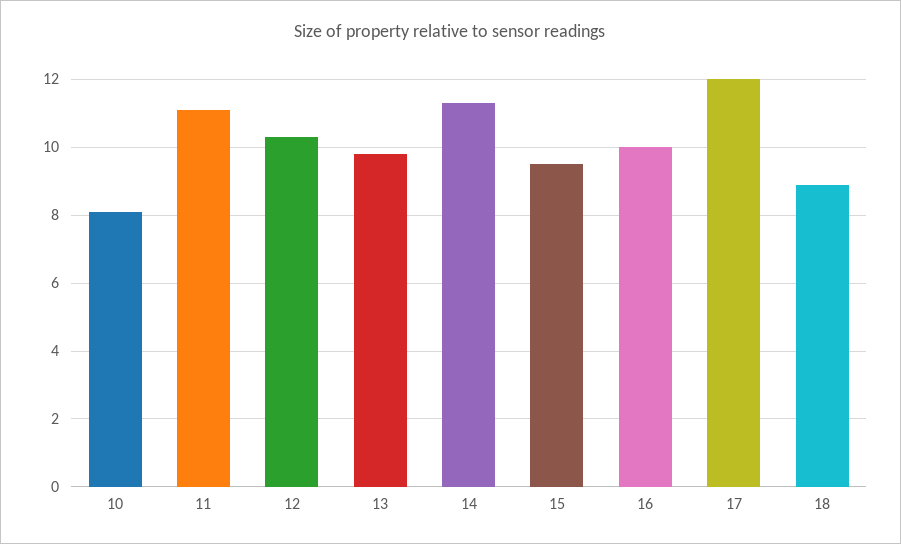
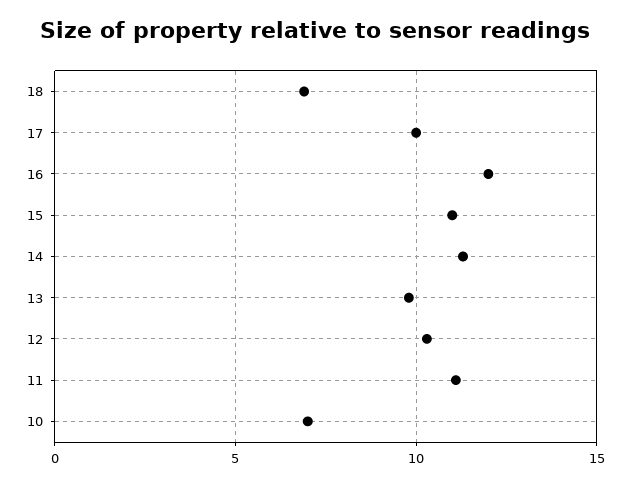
10: 8 -> 7
15: 9.5 -> 11
16: 10 -> 12
17: 12 -> 10
18: 9 -> 7

